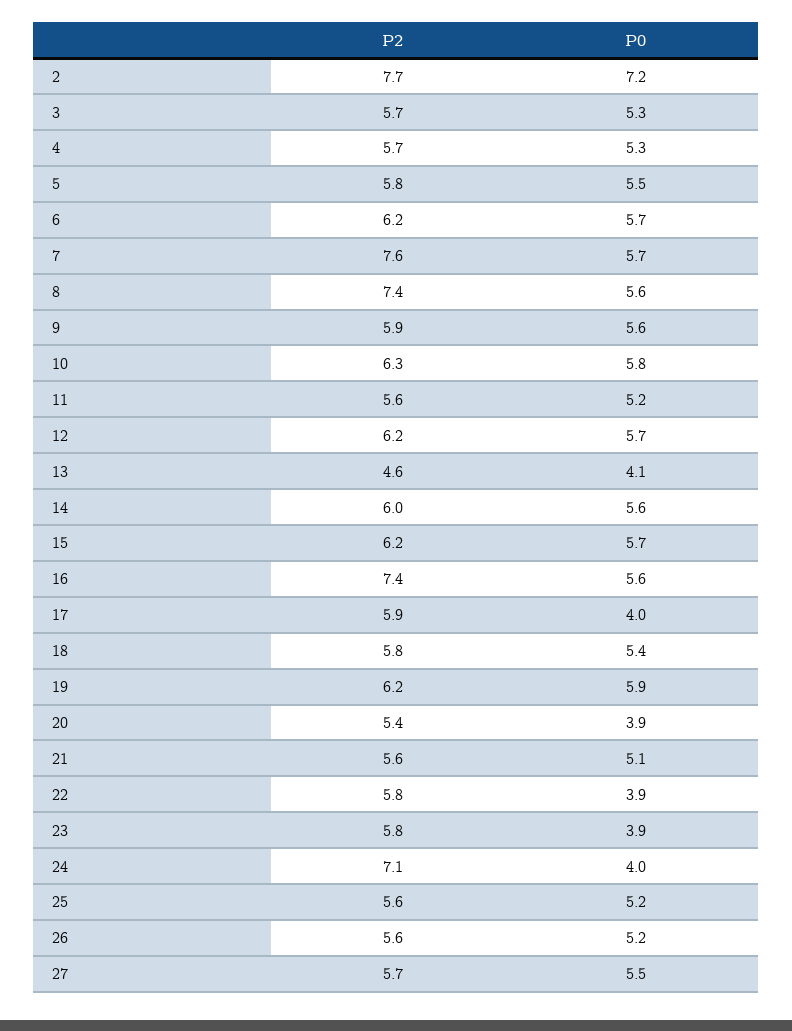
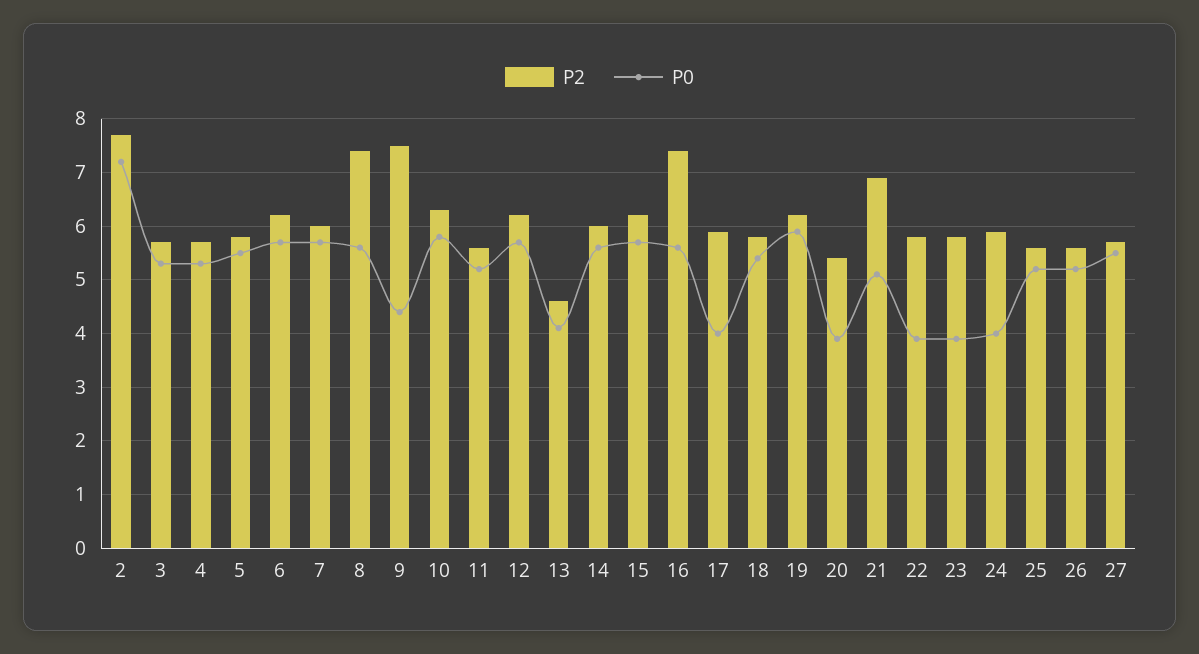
P2, 7: 7.6 -> 6
P2, 9: 5.9 -> 7.5
P0, 9: 5.6 -> 4.5
P2, 21: 5.6 -> 7
P2, 24: 7.1 -> 6

